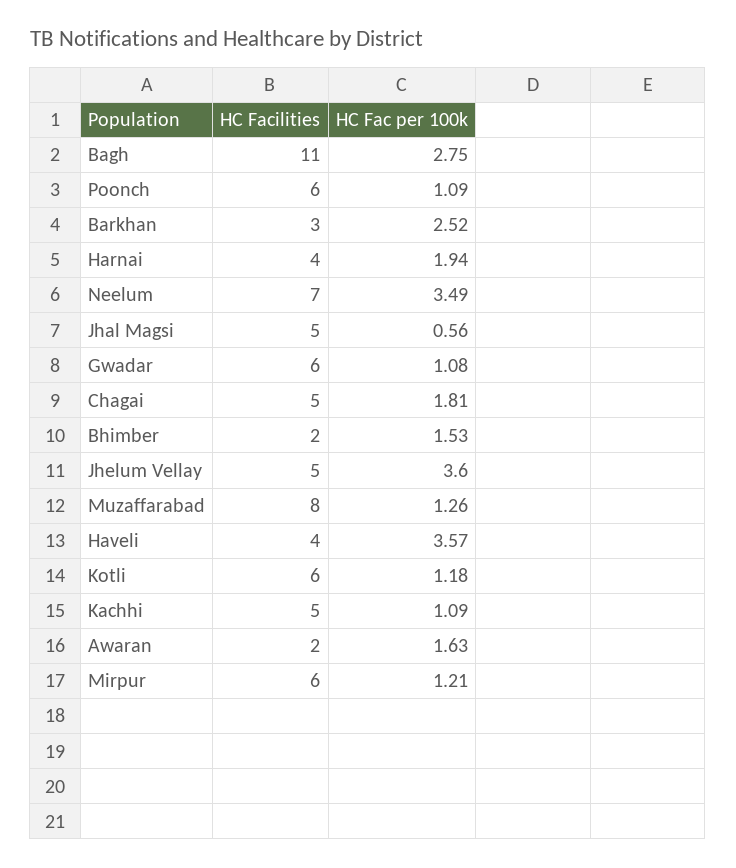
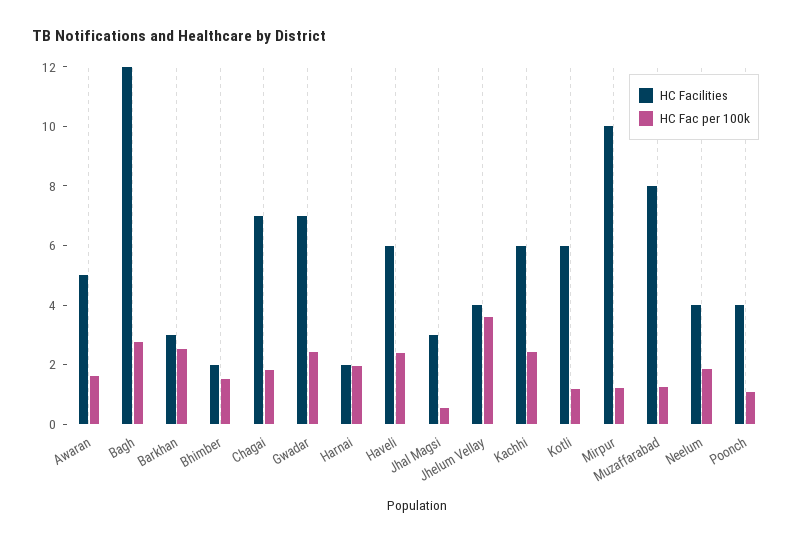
HC Facilities, Bagh: 11 -> 12
HC Facilities, Poonch: 6 -> 4
HC Facilities, Harnai: 4 -> 2
HC Facilities, Neelum: 7 -> 4
HC Fac per 100k, Neelum: 3.49 -> 2
HC Facilities, Jhal Magsi: 5 -> 3
HC Facilities, Gwadar: 6 -> 7
HC Fac per 100k, Gwadar: 1.08 -> 2.5
HC Facilities, Chagai: 5 -> 7
HC Facilities, Jhelum Vellay: 5 -> 4
HC Facilities, Haveli: 4 -> 6
HC Fac per 100k, Haveli: 3.57 -> 2.5
HC Facilities, Kachhi: 5 -> 6
HC Fac per 100k, Kachhi: 1.09 -> 2.5
HC Facilities, Awaran: 2 -> 5
HC Facilities, Mirpur: 6 -> 10

